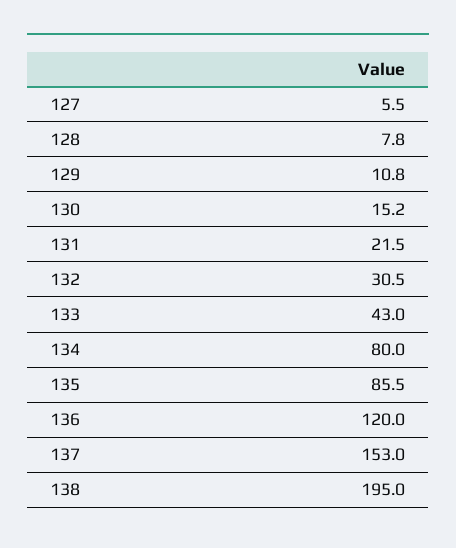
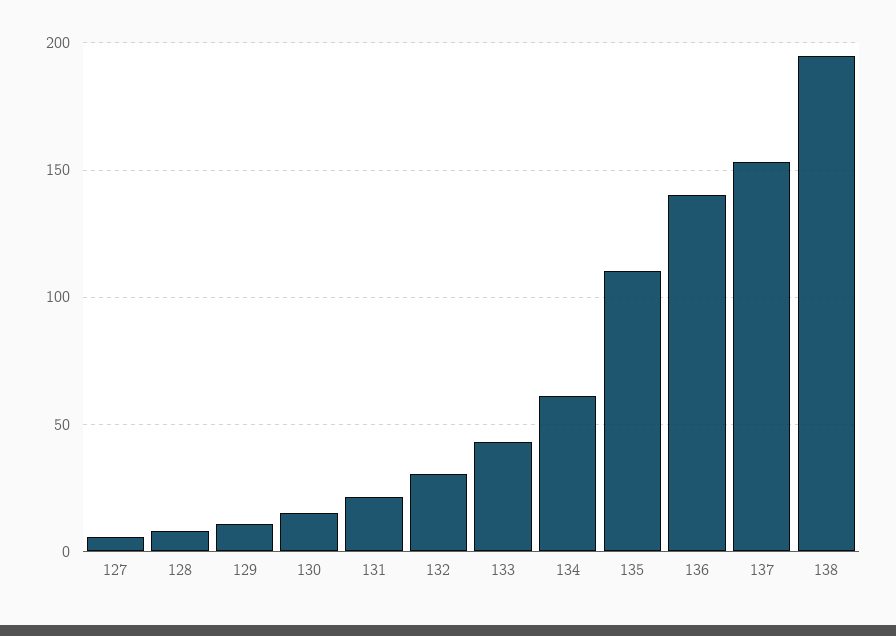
134: 80 -> 60
135: 85.5 -> 110
136: 120 -> 140

